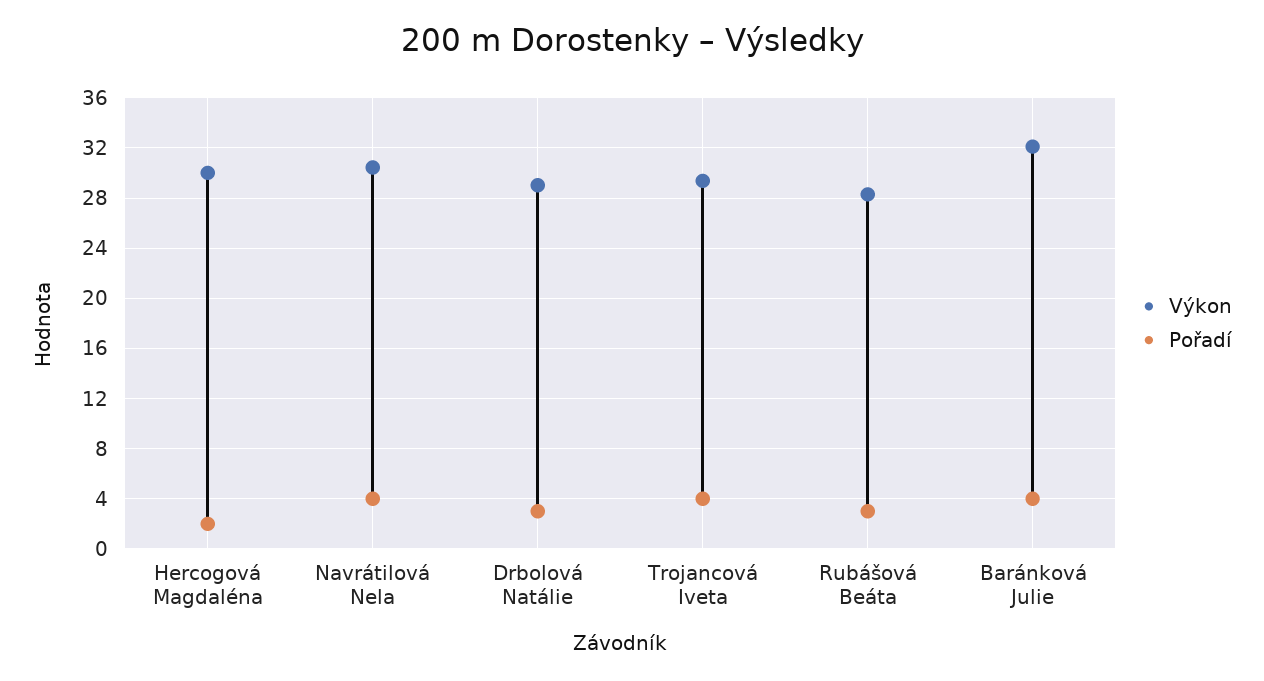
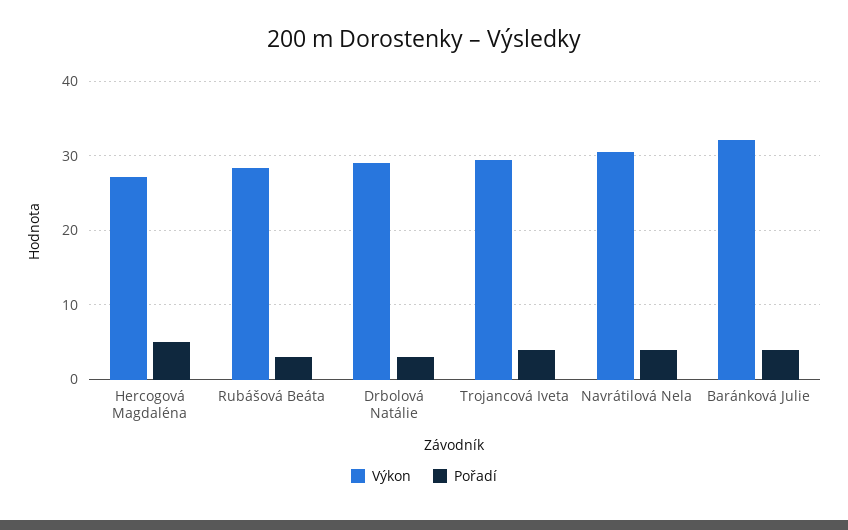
Výkon, Hercogová Magdaléna: 30 -> 27
Pořadí, Hercogová Magdaléna: 2 -> 5

